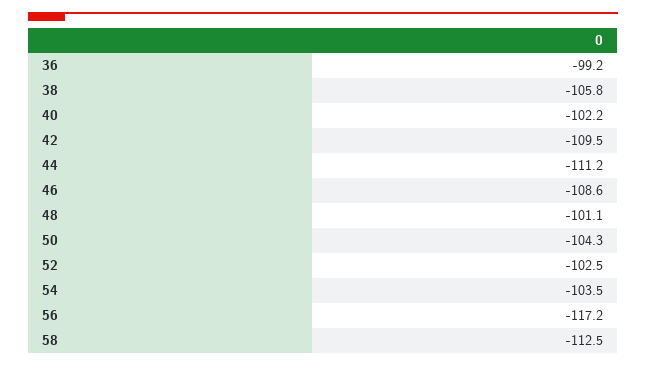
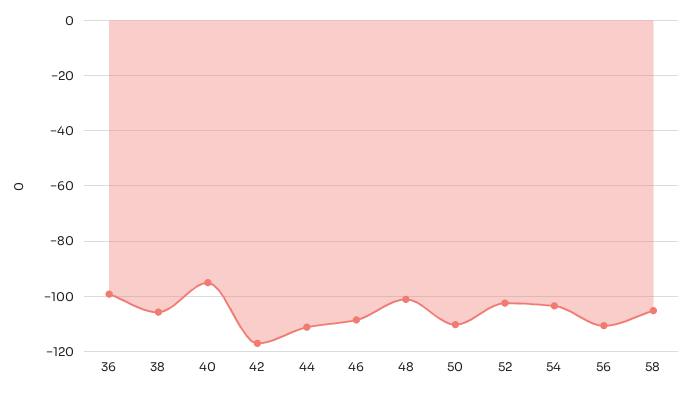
40: -102.2 -> -95
42: -109.5 -> -117.5
50: -104.3 -> -110
56: -117.2 -> -110
58: -112.5 -> -105

